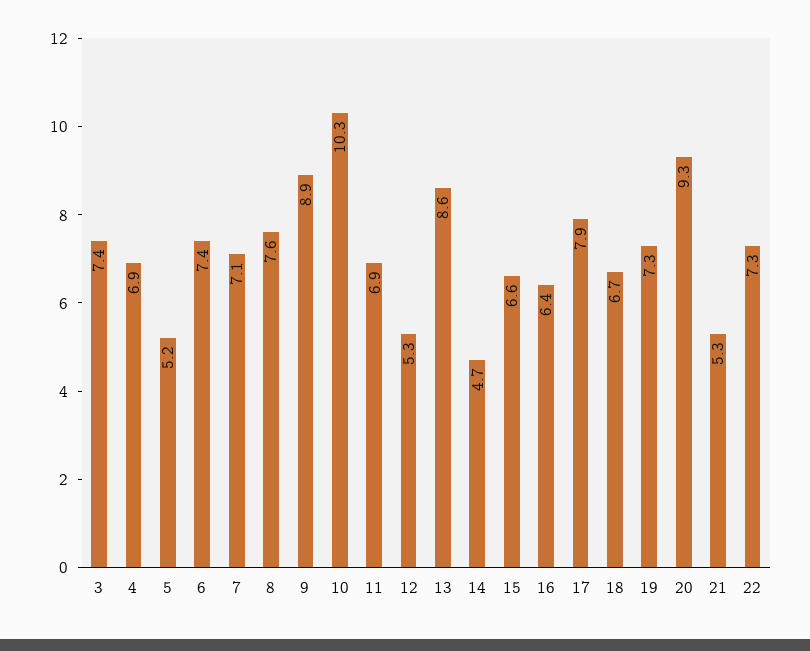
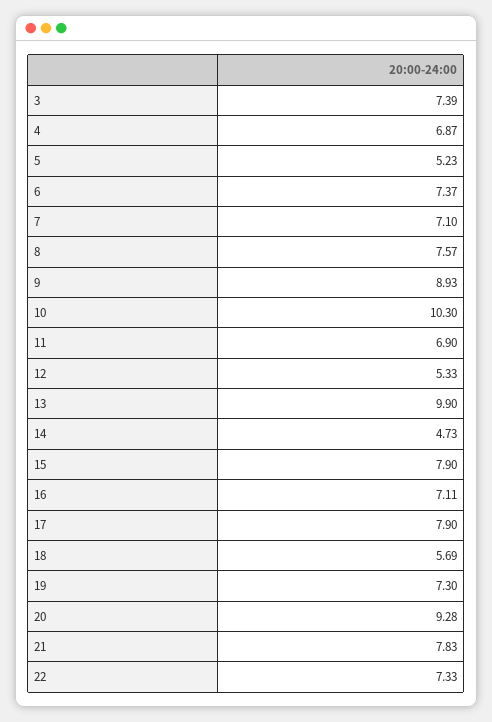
13: 8.6 -> 9.9
15: 6.6 -> 7.9
16: 6.4 -> 7.11
18: 6.7 -> 5.69
21: 5.3 -> 7.83

